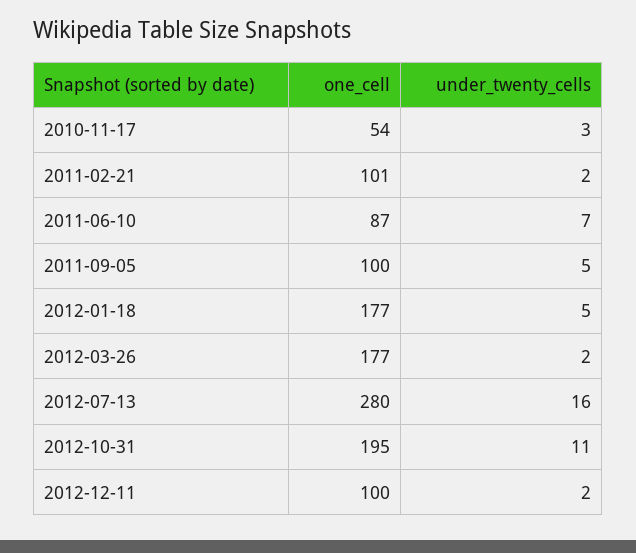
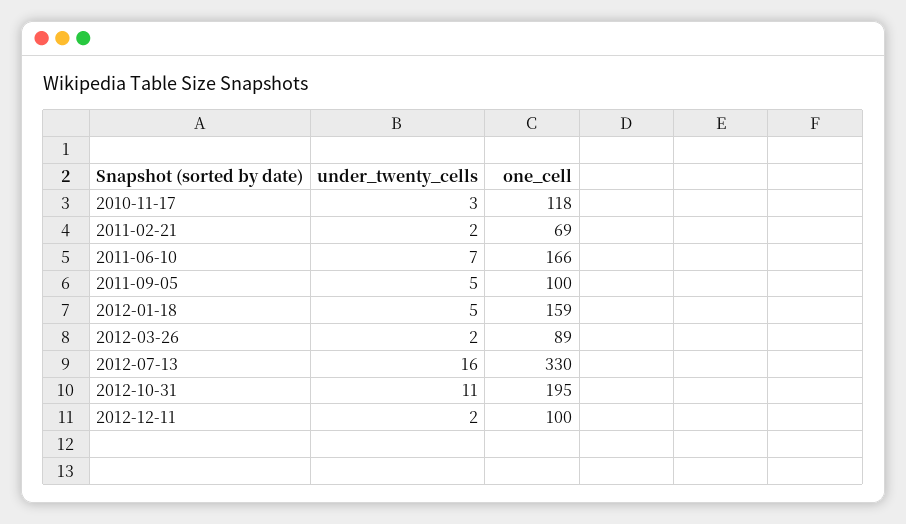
one_cell, 2010-11-17: 54 -> 118
one_cell, 2011-02-21: 101 -> 69
one_cell, 2011-06-10: 87 -> 166
one_cell, 2012-01-18: 177 -> 159
one_cell, 2012-03-26: 177 -> 89
one_cell, 2012-07-13: 280 -> 330

